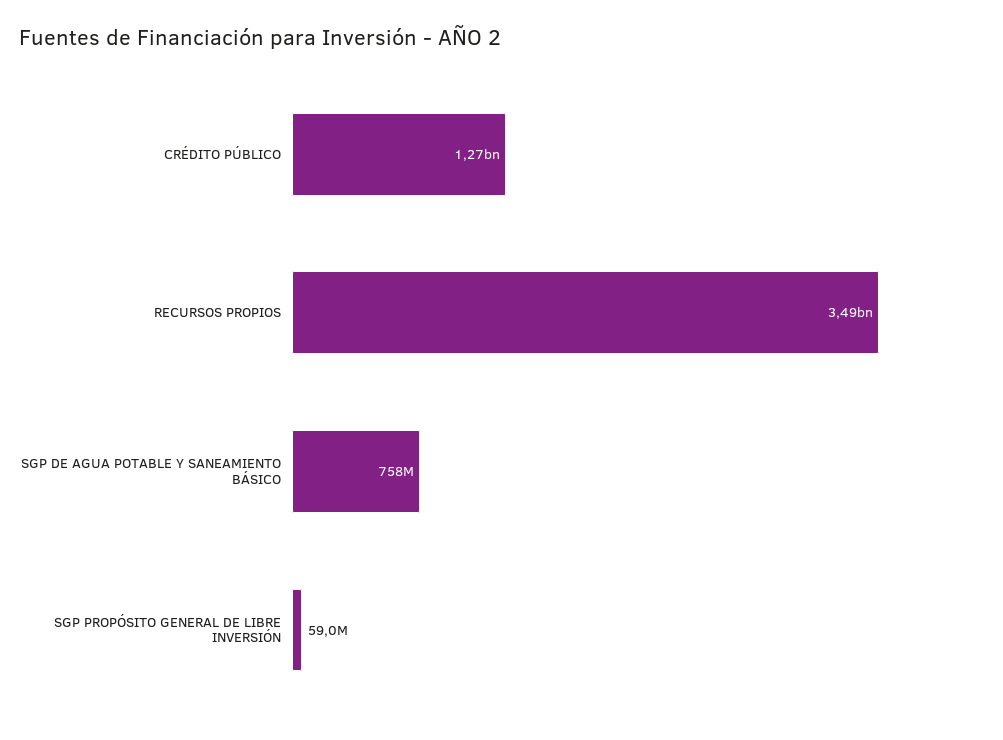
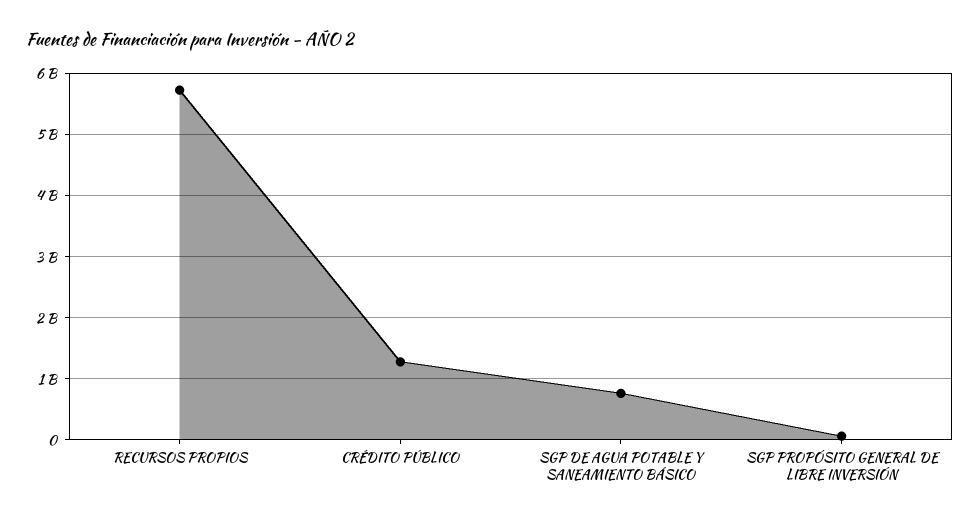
RECURSOS PROPIOS: 3490000000 -> 5700000000

